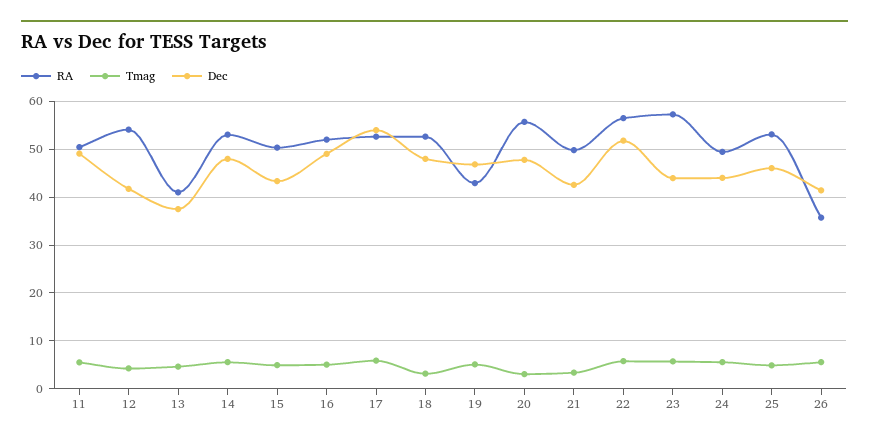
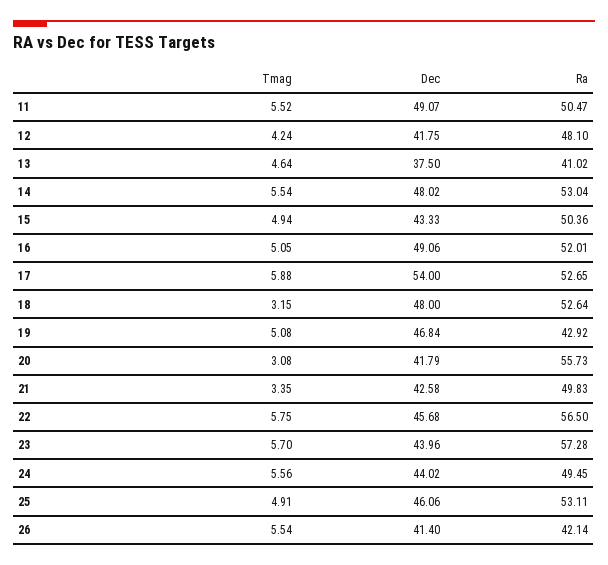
RA, 12: 54 -> 48.1
Dec, 20: 48 -> 41.79
Dec, 22: 52 -> 45.68
RA, 26: 36 -> 42.14

